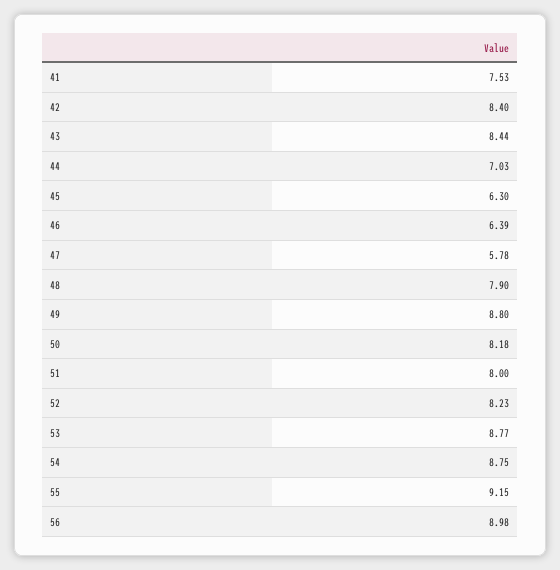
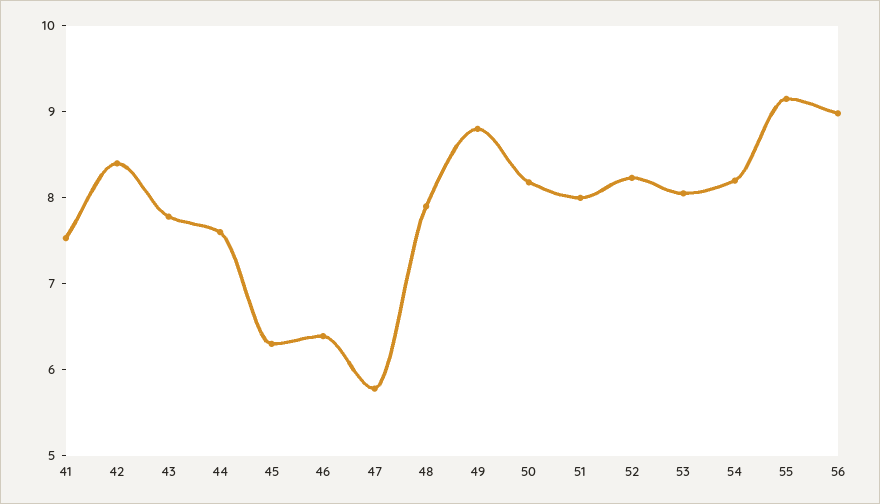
43: 8.44 -> 7.8
44: 7.03 -> 7.6
53: 8.77 -> 8
54: 8.75 -> 8.2

